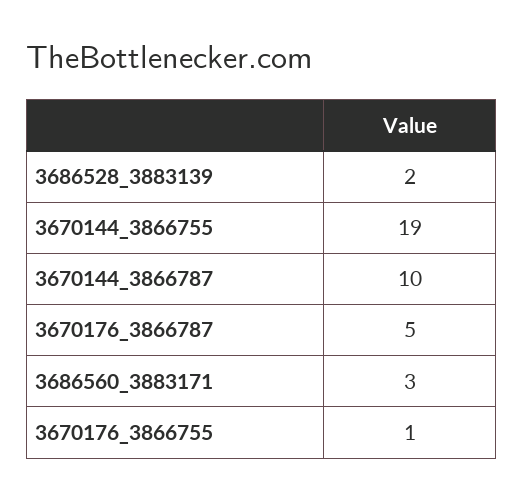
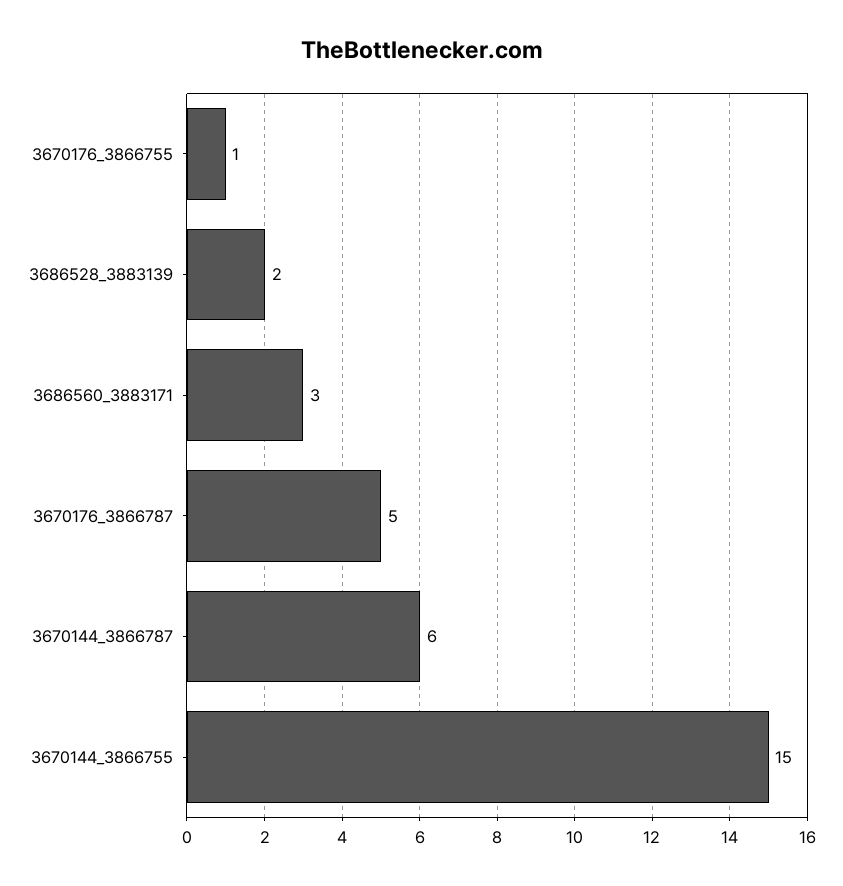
3670144_3866755: 19 -> 15
3670144_3866787: 10 -> 6

